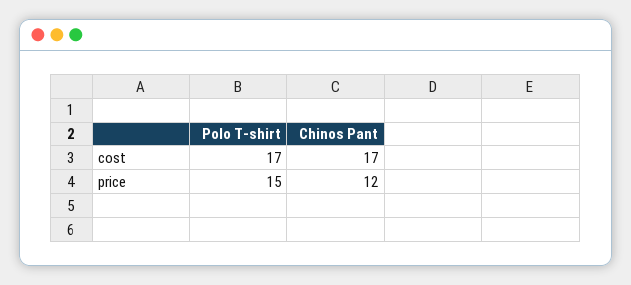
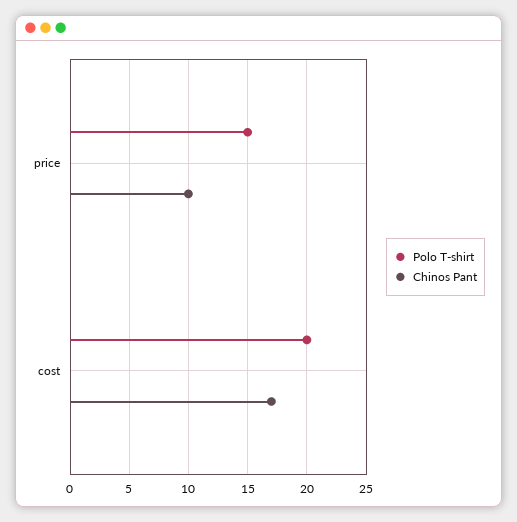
Polo T-shirt, cost: 17 -> 20
Chinos Pant, price: 12 -> 10

